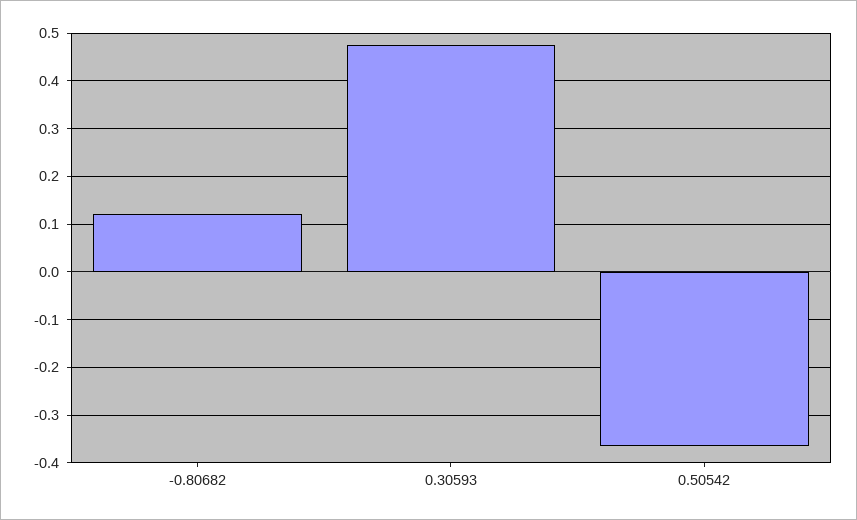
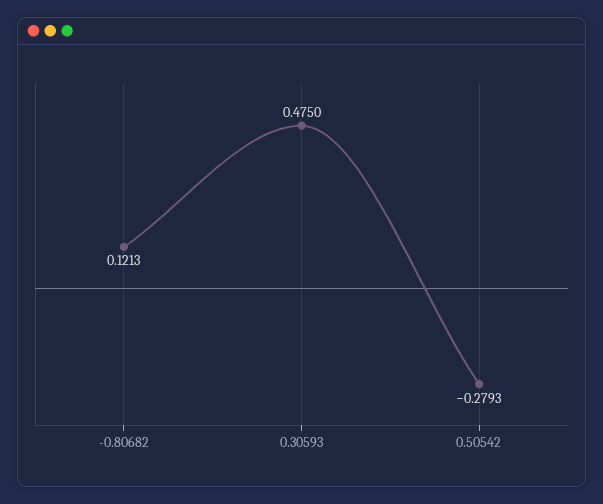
0.50542: -0.36 -> -0.2793

